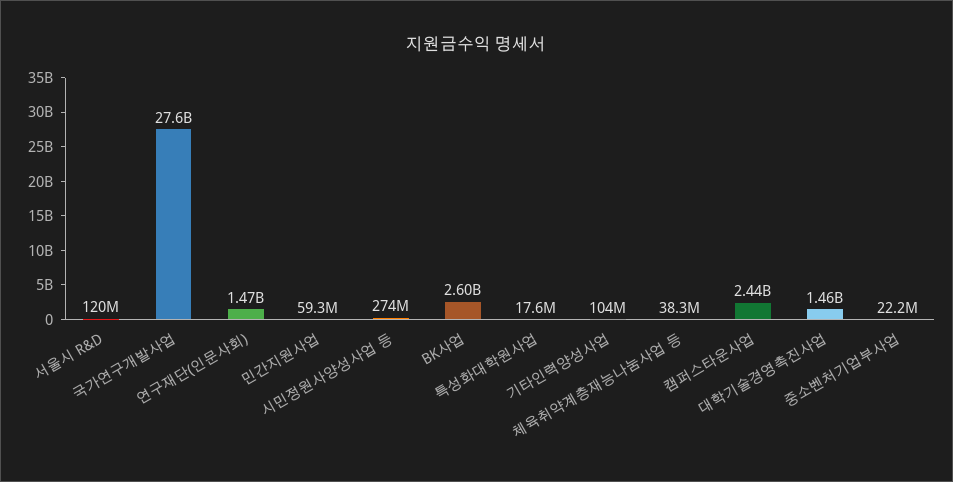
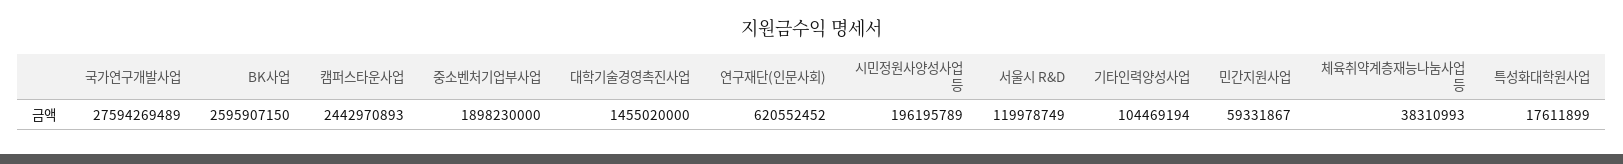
연구재단(인문사회): 1470000000 -> 620552452
시민정원사양성사업 등: 274000000 -> 196195789
중소벤처기업부사업: 22200000 -> 1898230000

